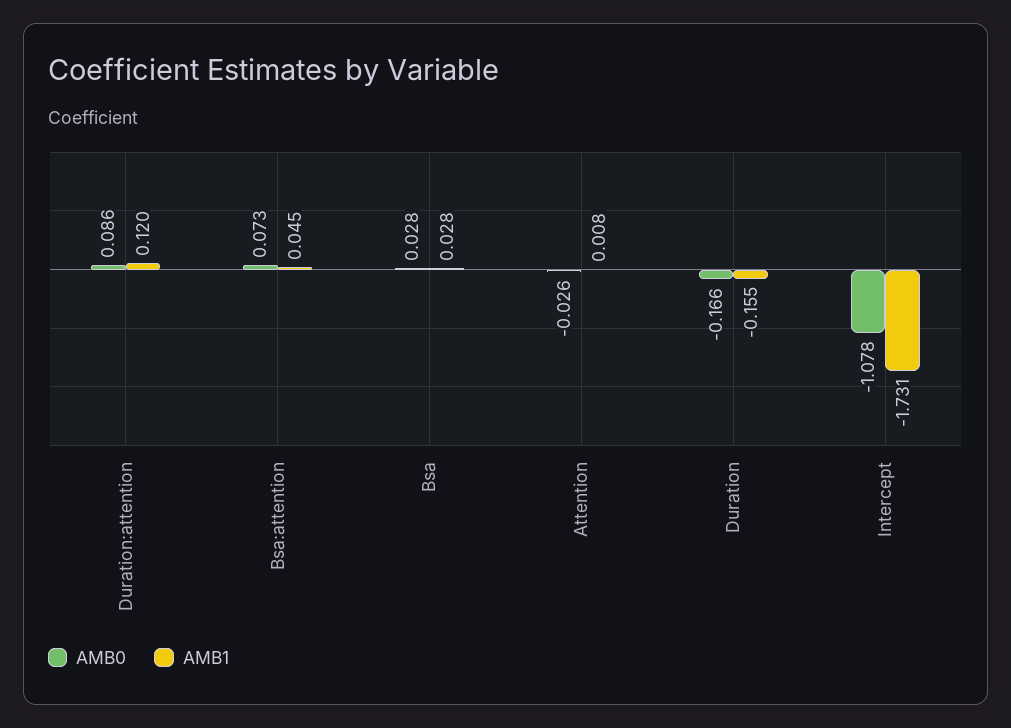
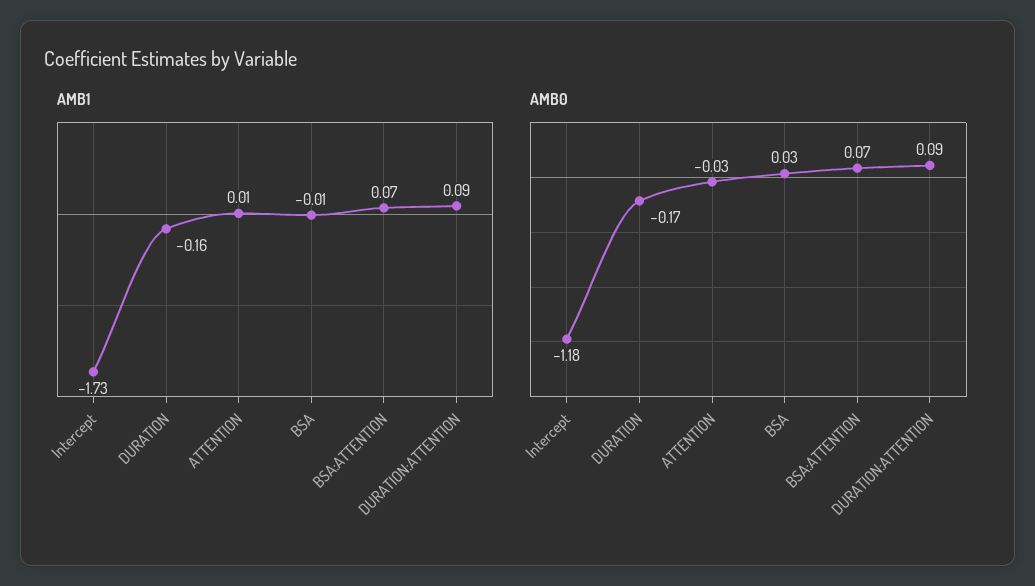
AMB1, Duration:attention: 0.12 -> 0.09
AMB1, Bsa:attention: 0.045 -> 0.07
AMB1, Bsa: 0.028 -> -0.01
AMB0, Intercept: -1.078 -> -1.18

